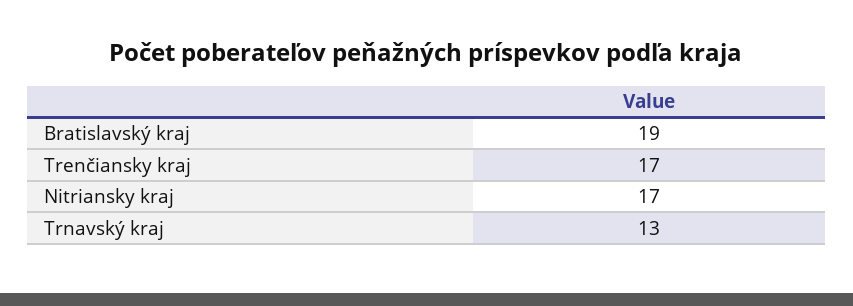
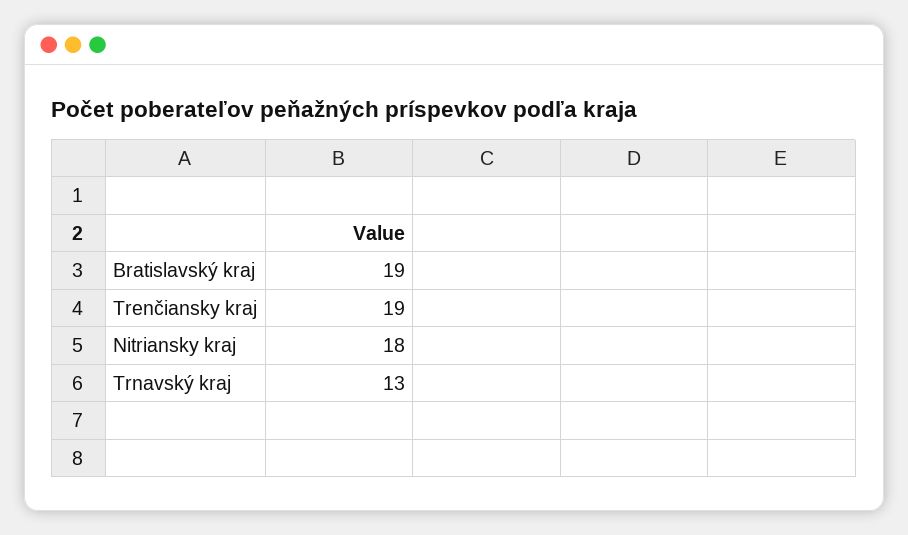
Trenčiansky kraj: 17 -> 19
Nitriansky kraj: 17 -> 18

